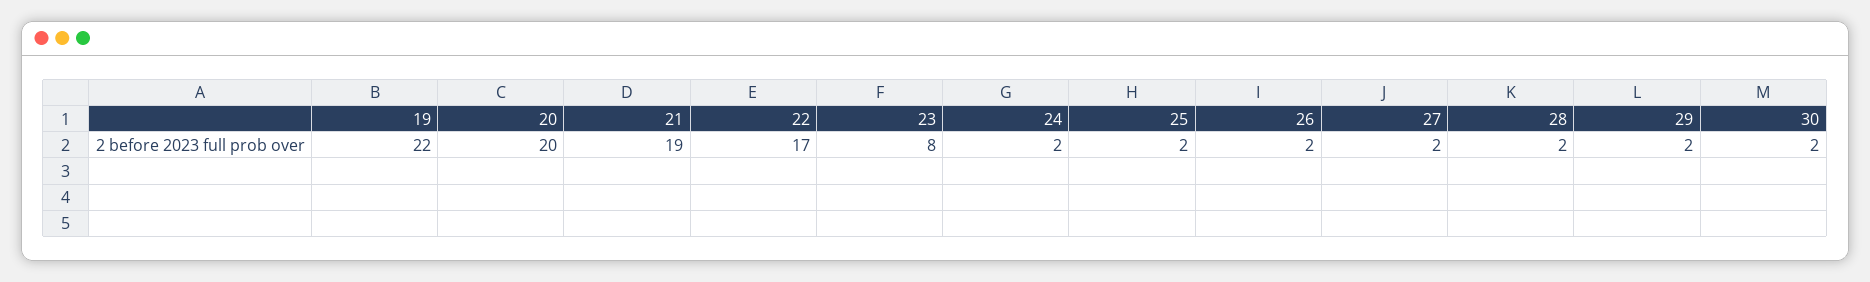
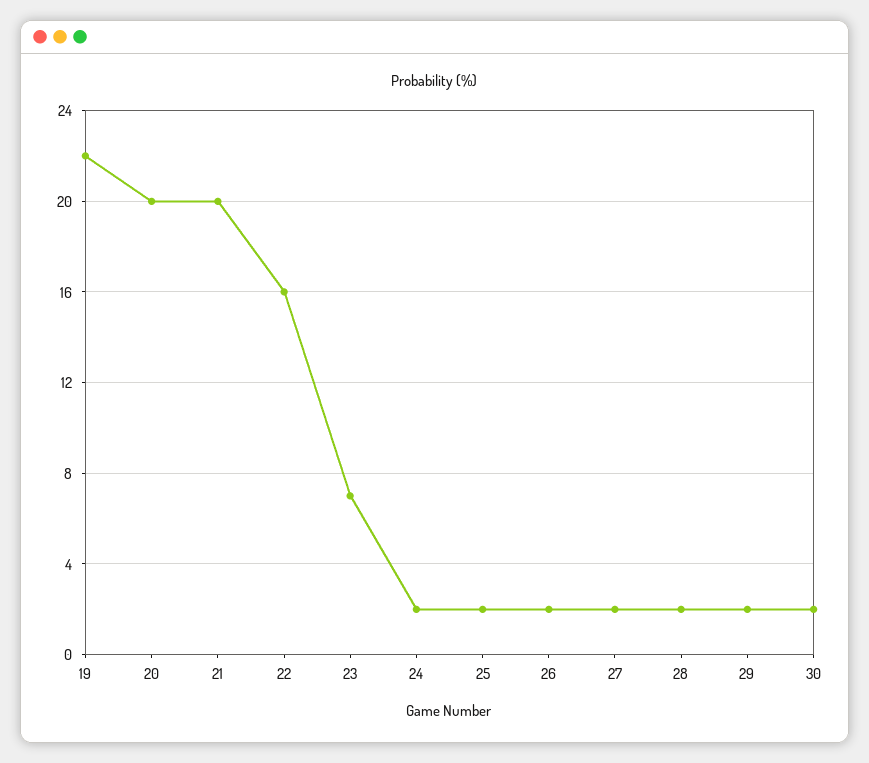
21: 19 -> 20
22: 17 -> 16
23: 8 -> 7

